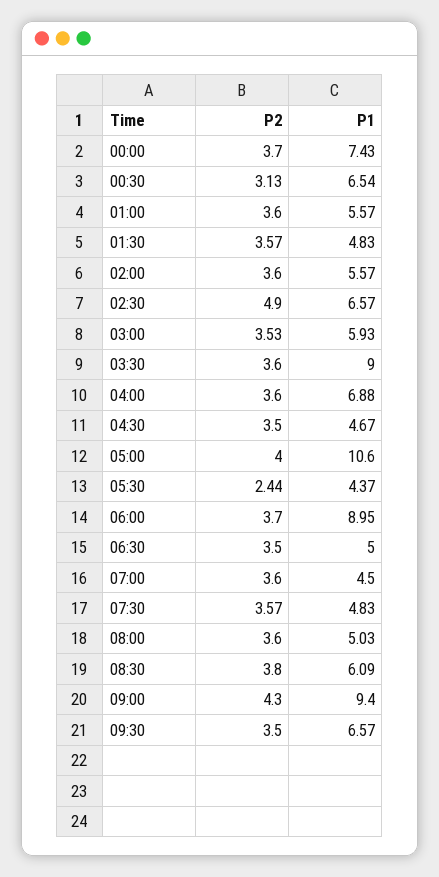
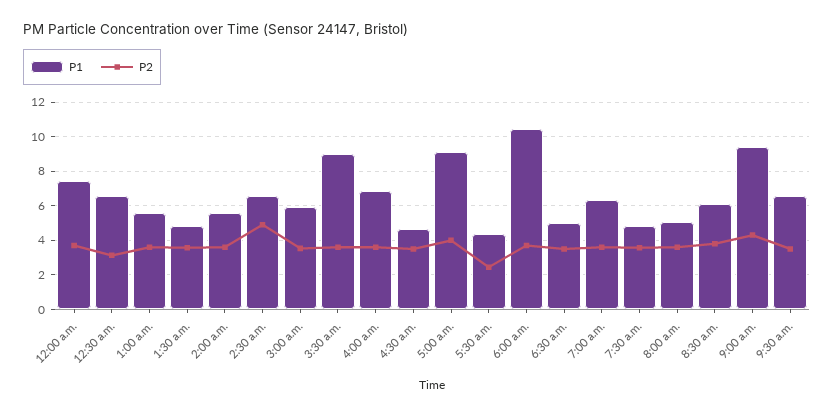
P1, 05:00: 10.6 -> 9
P1, 06:00: 8.95 -> 10.5
P1, 07:00: 4.5 -> 6.5

